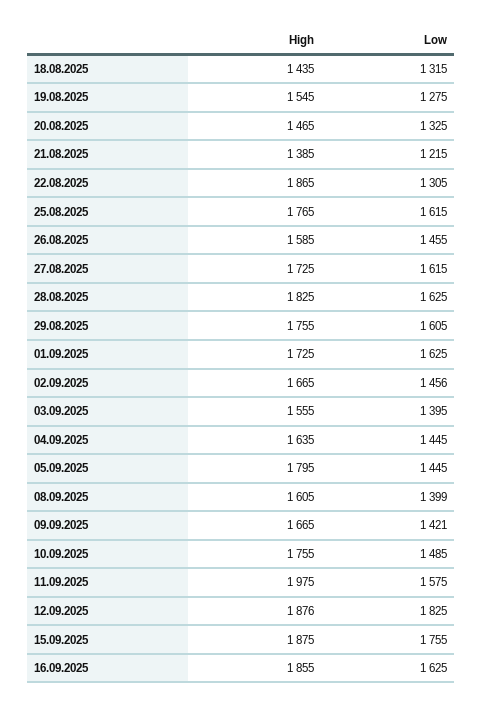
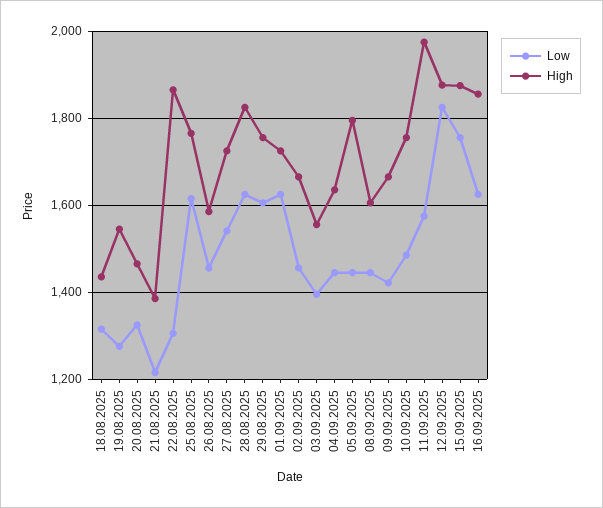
Low, 27.08.2025: 1615 -> 1540
Low, 08.09.2025: 1399 -> 1440

